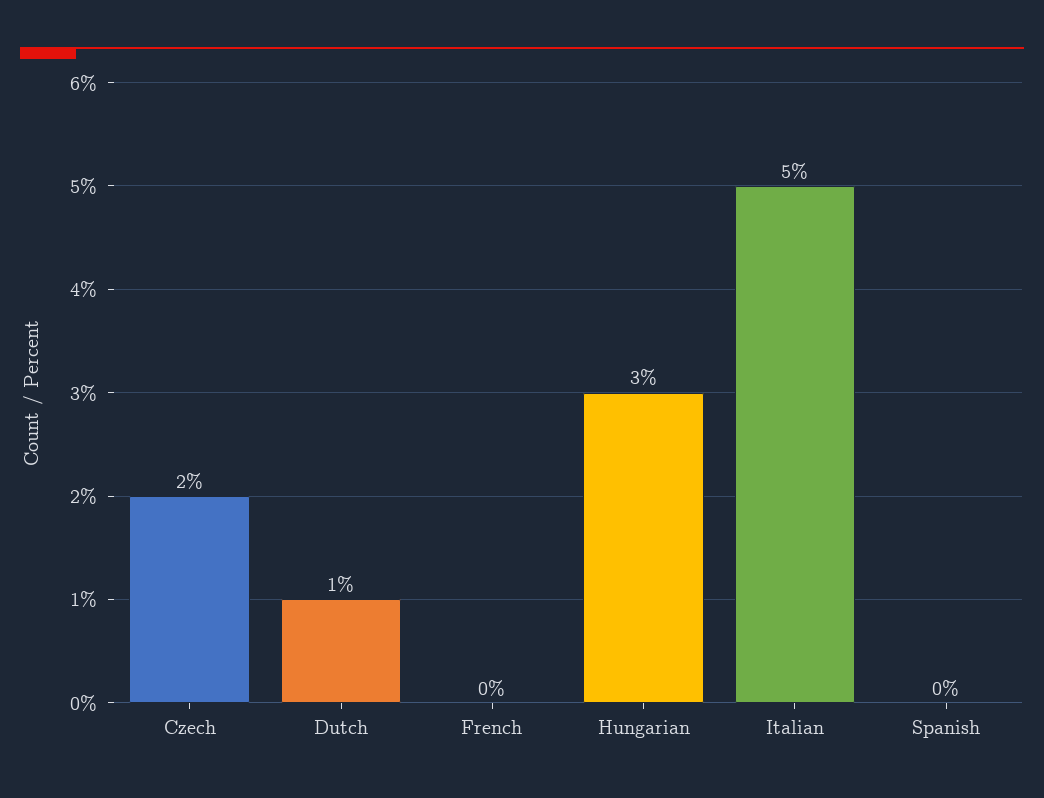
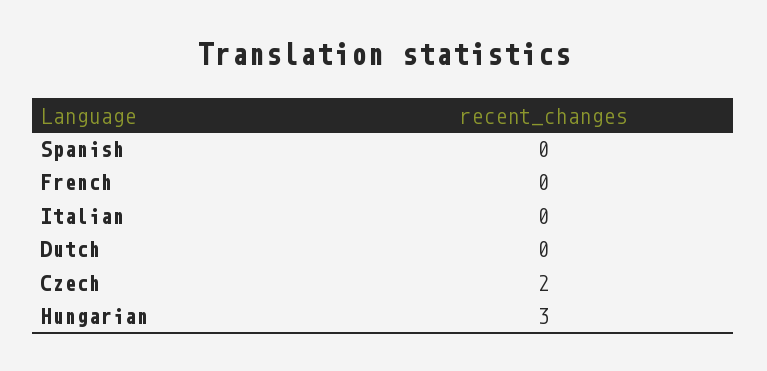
Dutch: 1 -> 0
Italian: 5 -> 0

